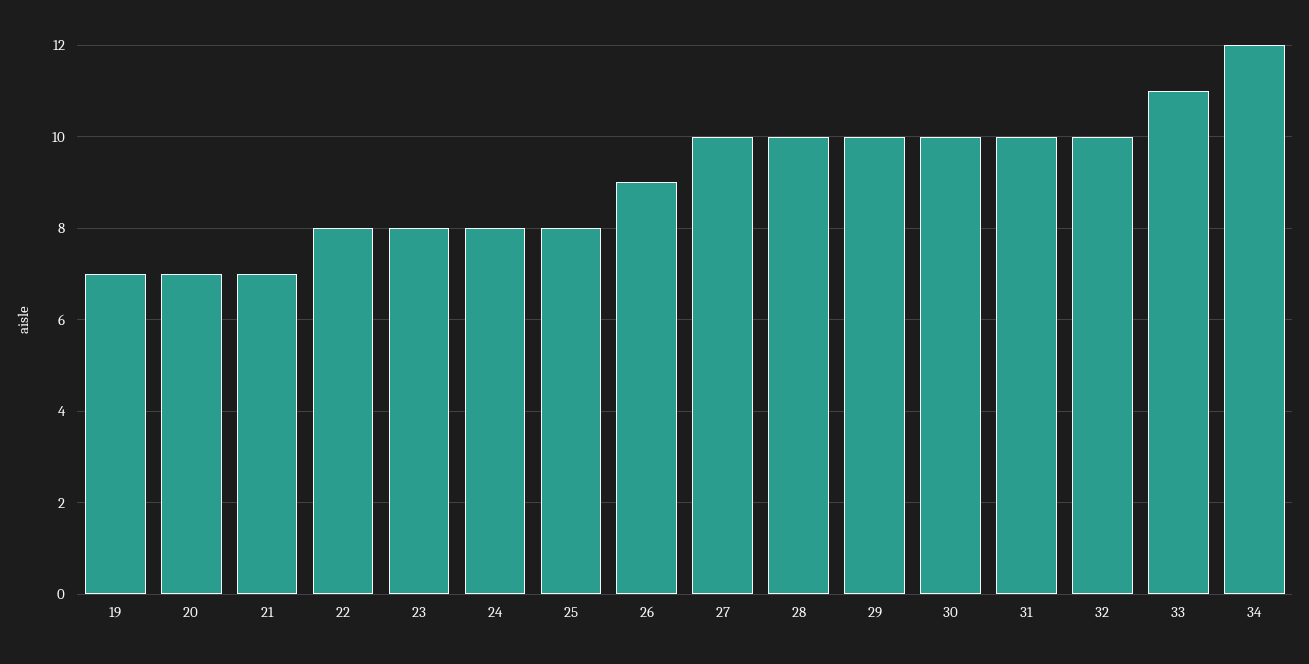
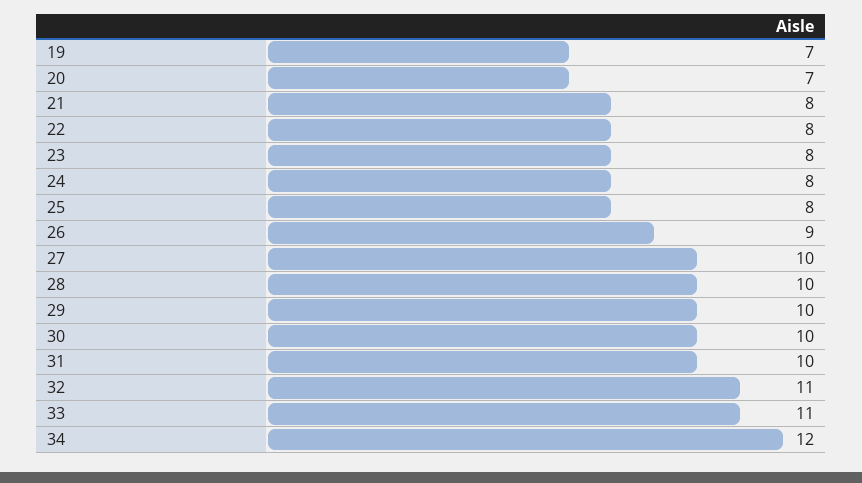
21: 7 -> 8
32: 10 -> 11

